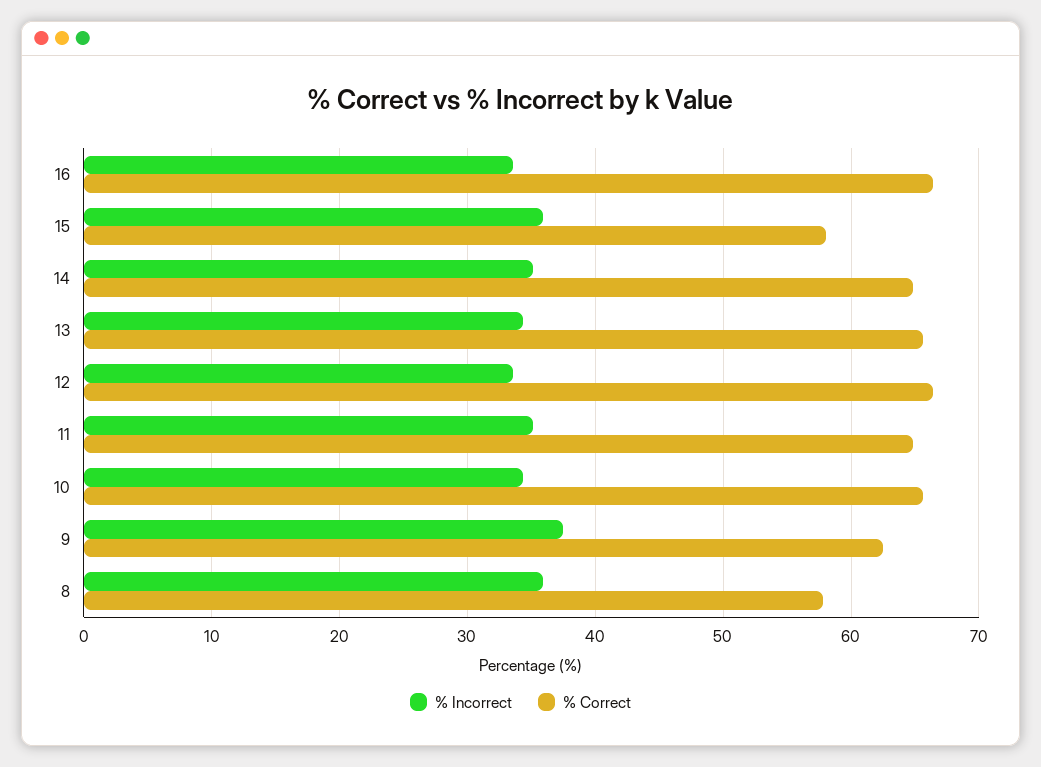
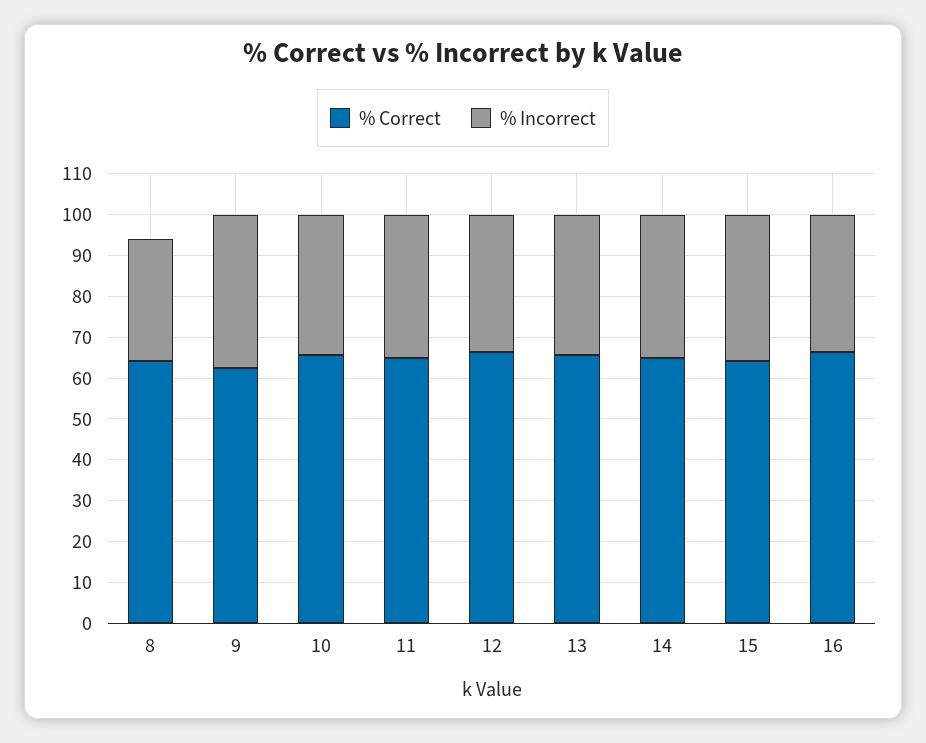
% Correct, 15: 58 -> 64
% Incorrect, 8: 36 -> 30
% Correct, 8: 58 -> 64

